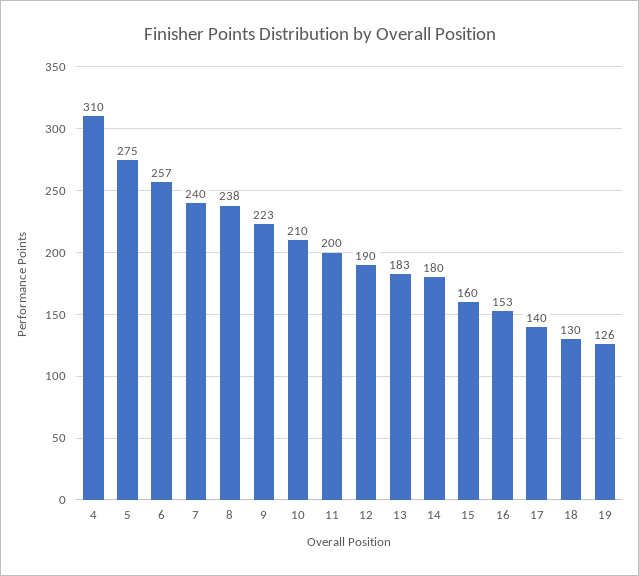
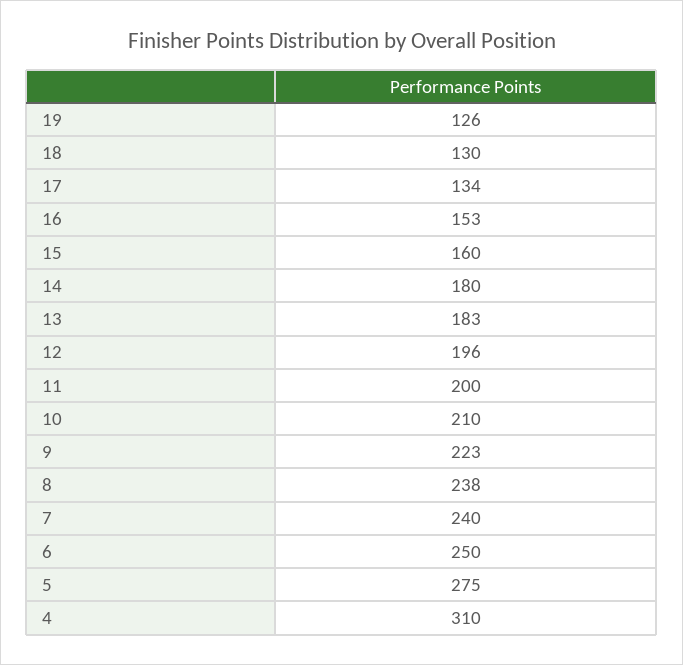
6: 257 -> 250
12: 190 -> 196
17: 140 -> 134

